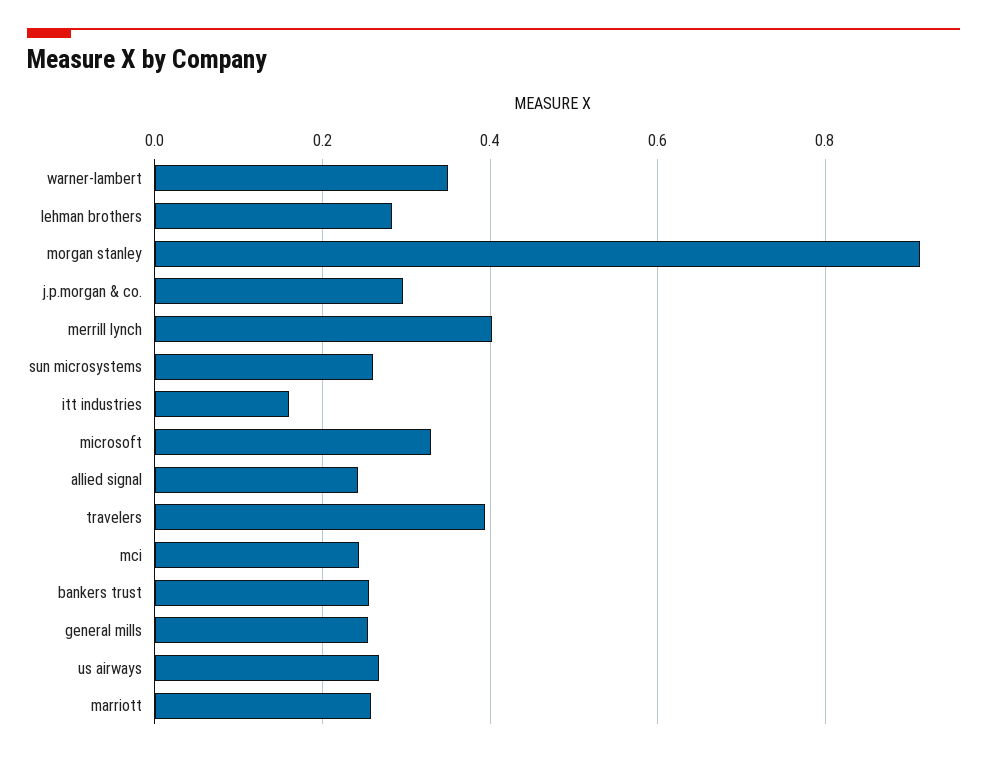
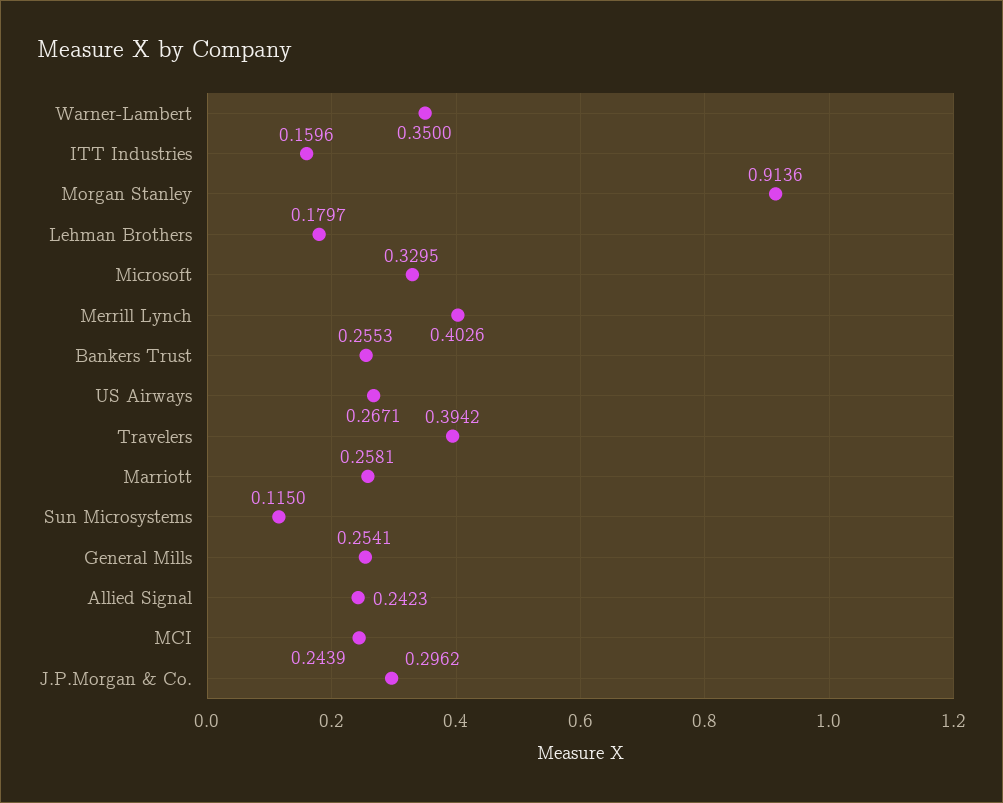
lehman brothers: 0.28 -> 0.1797
sun microsystems: 0.26 -> 0.115

